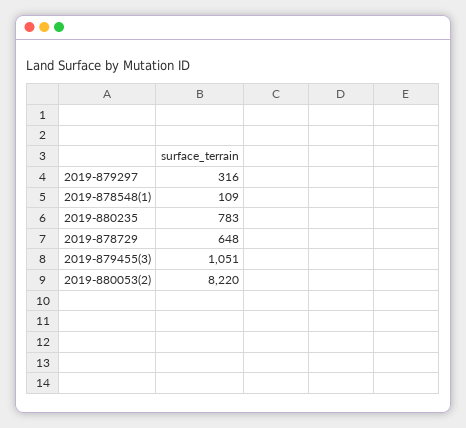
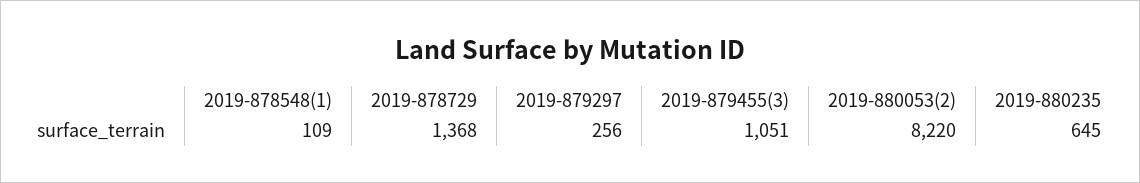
2019-879297: 316 -> 256
2019-880235: 783 -> 645
2019-878729: 648 -> 1368

